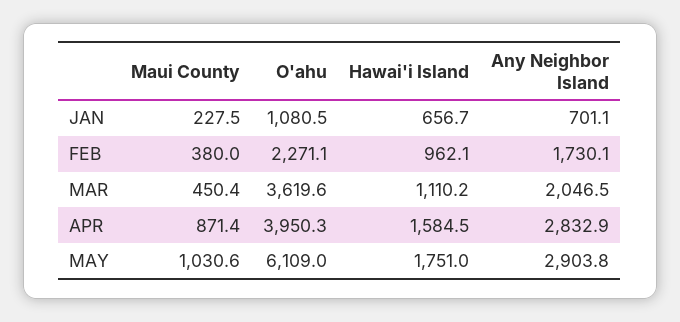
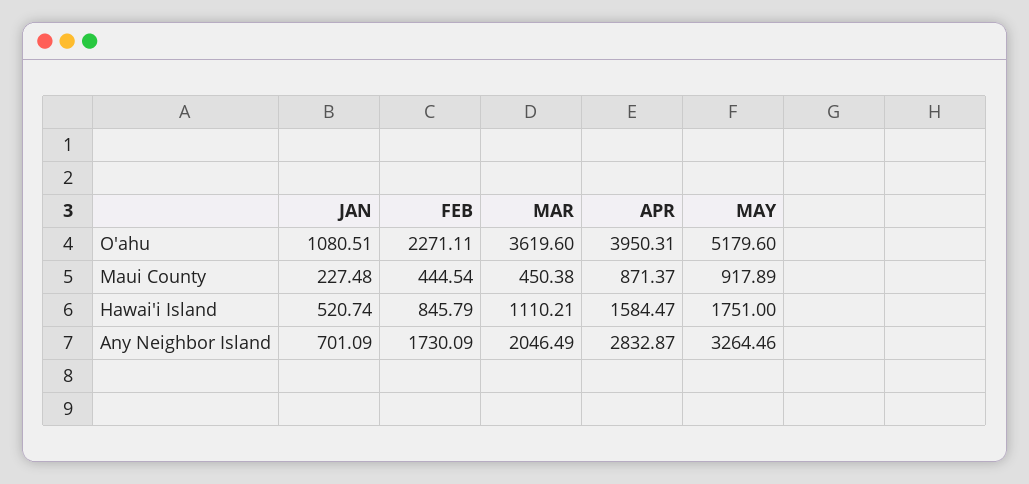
Hawai'i Island, JAN: 656.7 -> 520.74
Maui County, FEB: 380 -> 444.54
Hawai'i Island, FEB: 962.1 -> 845.79
Maui County, MAY: 1030.6 -> 917.89
O'ahu, MAY: 6109 -> 5179.6
Any Neighbor Island, MAY: 2903.8 -> 3264.46

